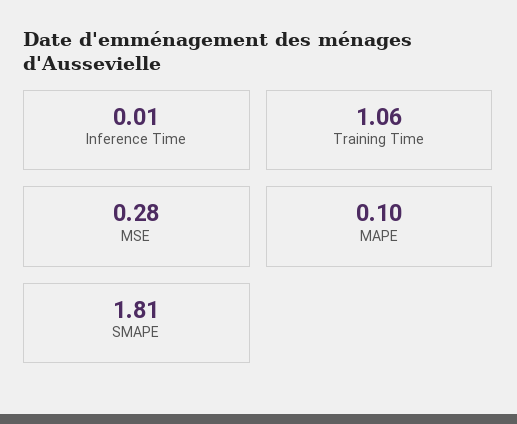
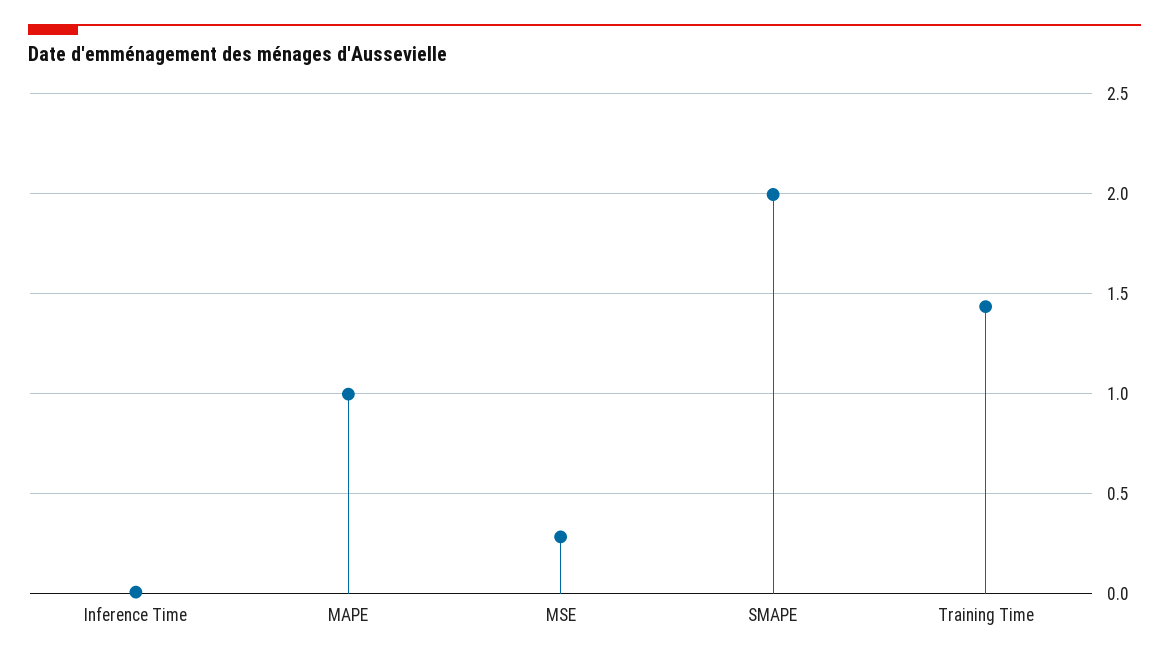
Training Time: 1.06 -> 1.45
MAPE: 0.1 -> 1
SMAPE: 1.81 -> 2

